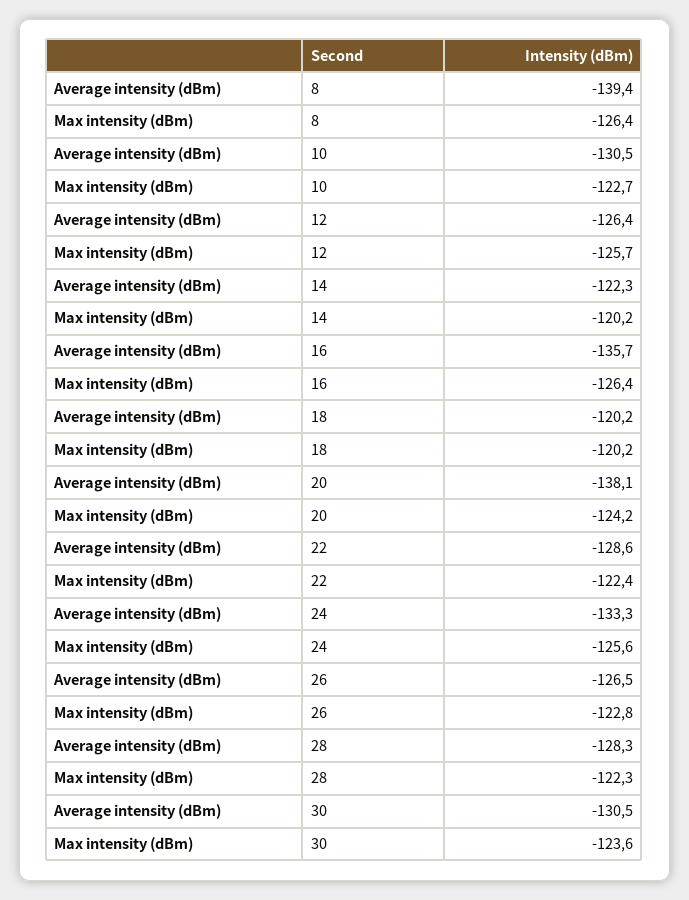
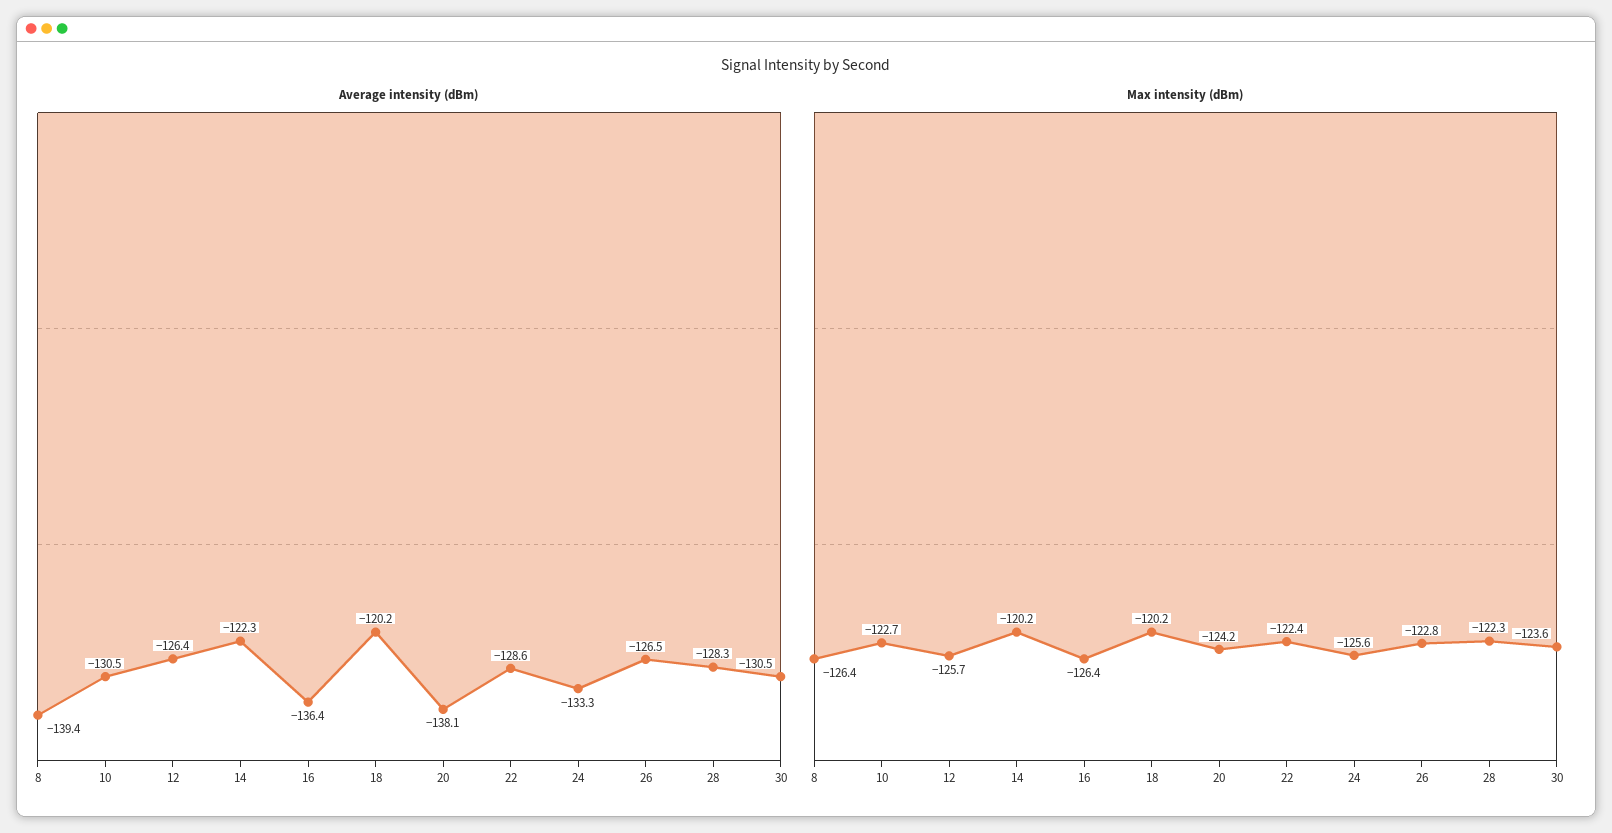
Average intensity (dBm), 16: -135.7 -> -136.4

